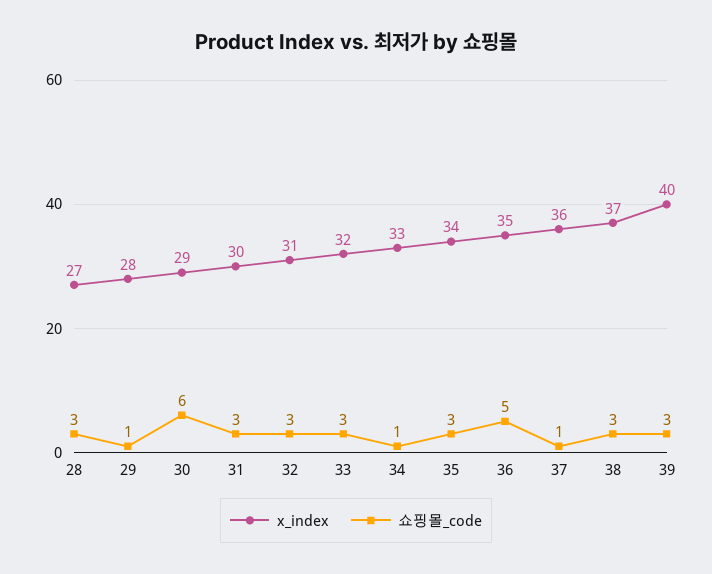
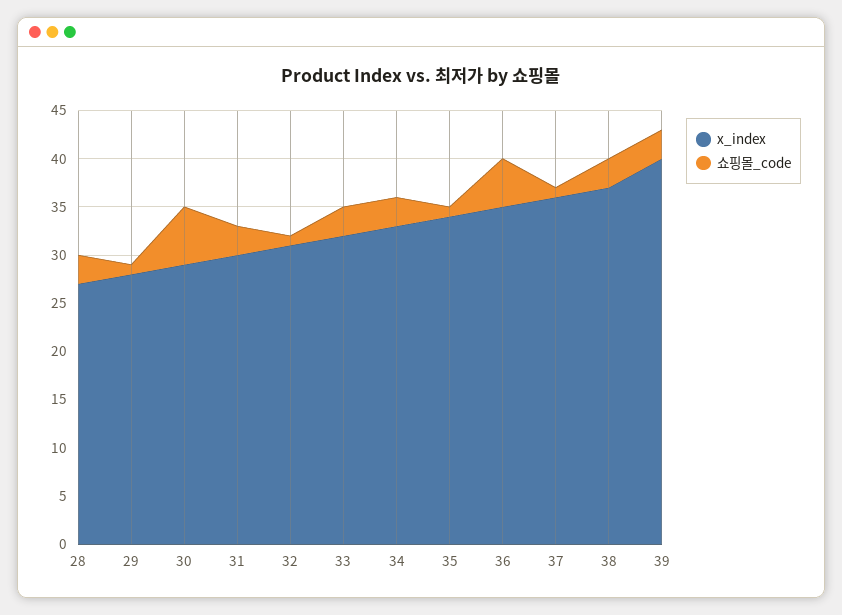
쇼핑몰_code, 32: 3 -> 1
쇼핑몰_code, 34: 1 -> 3
쇼핑몰_code, 35: 3 -> 1

